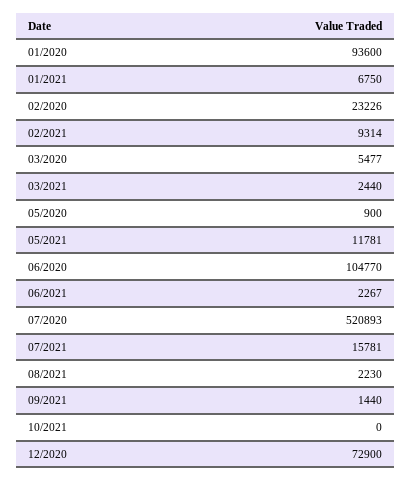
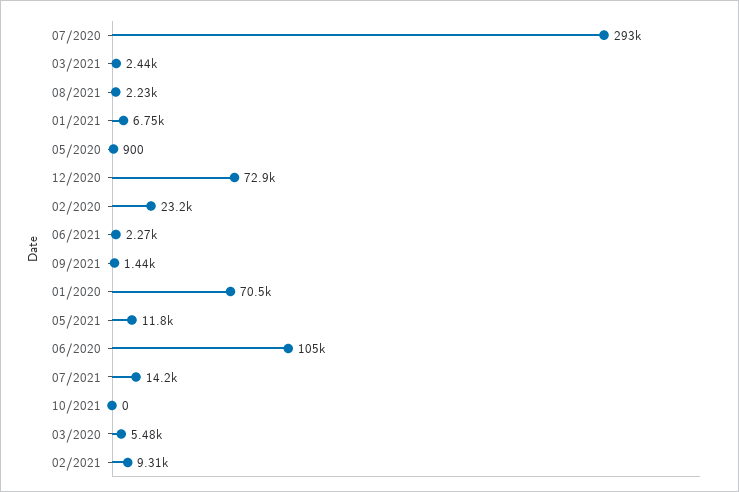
01/2020: 93600 -> 70500
07/2020: 520893 -> 293000
07/2021: 15781 -> 14200

